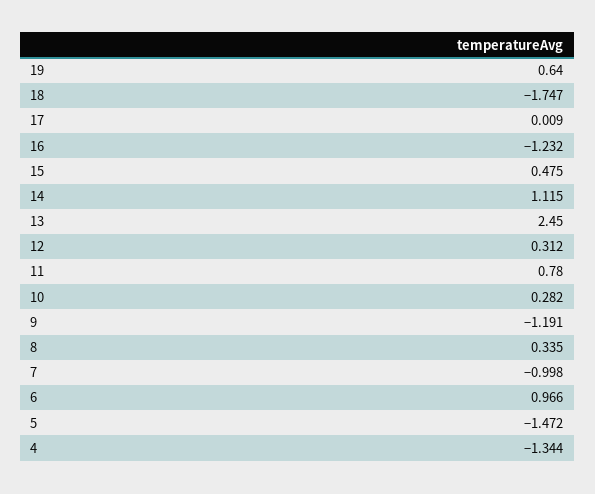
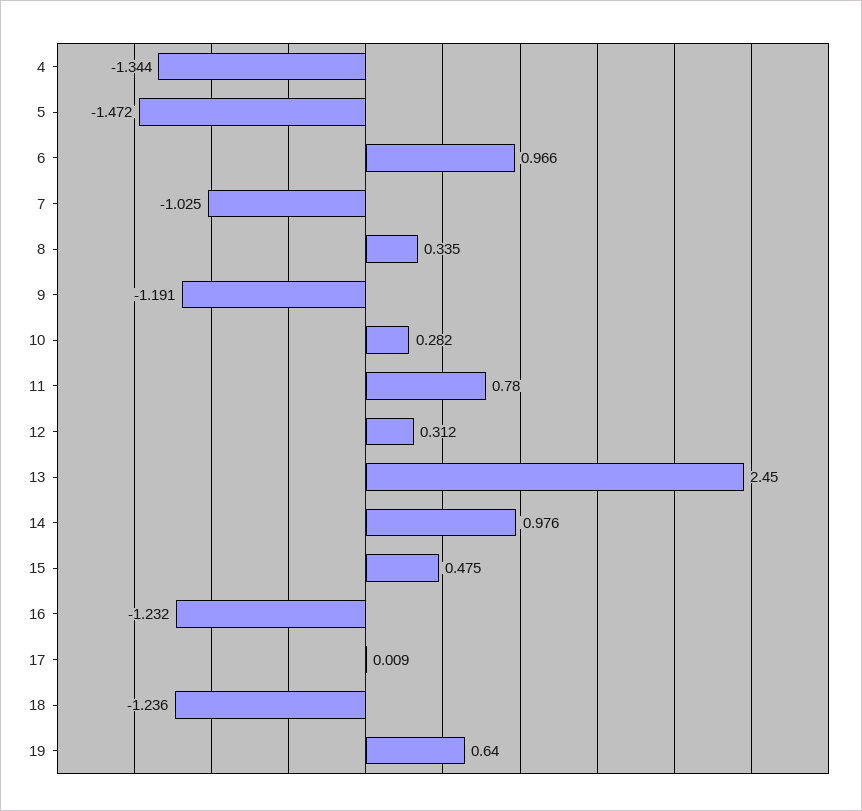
18: -1.747 -> -1.236
14: 1.115 -> 0.976
7: -0.998 -> -1.025

